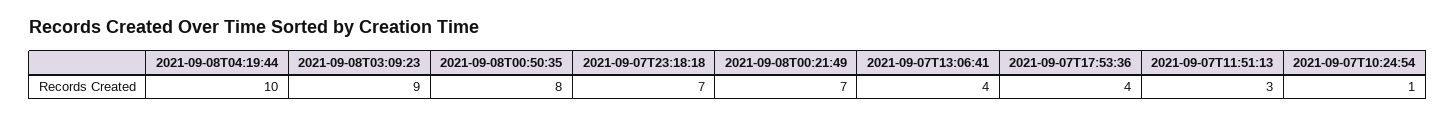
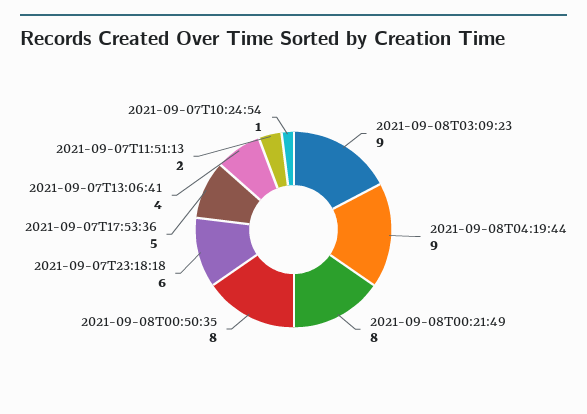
2021-09-08T04:19:44: 10 -> 9
2021-09-07T23:18:18: 7 -> 6
2021-09-08T00:21:49: 7 -> 8
2021-09-07T17:53:36: 4 -> 5
2021-09-07T11:51:13: 3 -> 2

